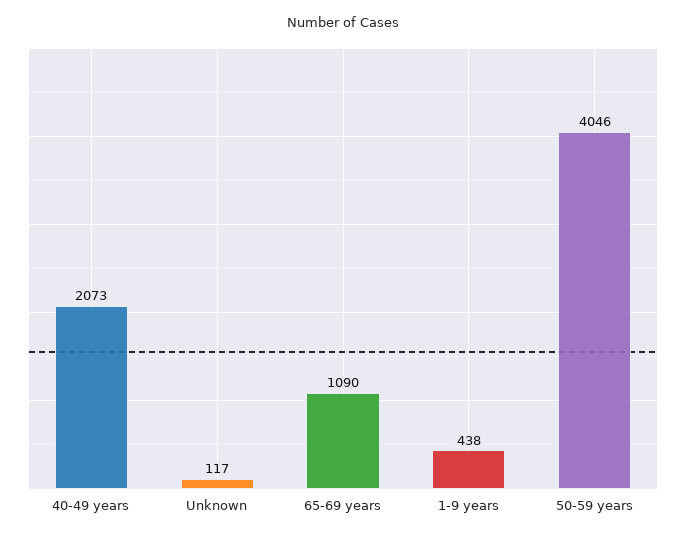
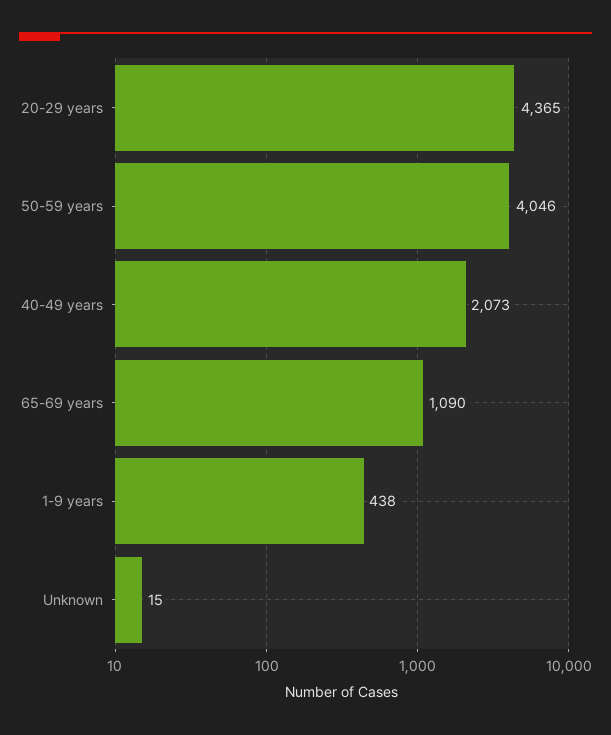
Unknown: 117 -> 15
20-29 years: none -> 4365

